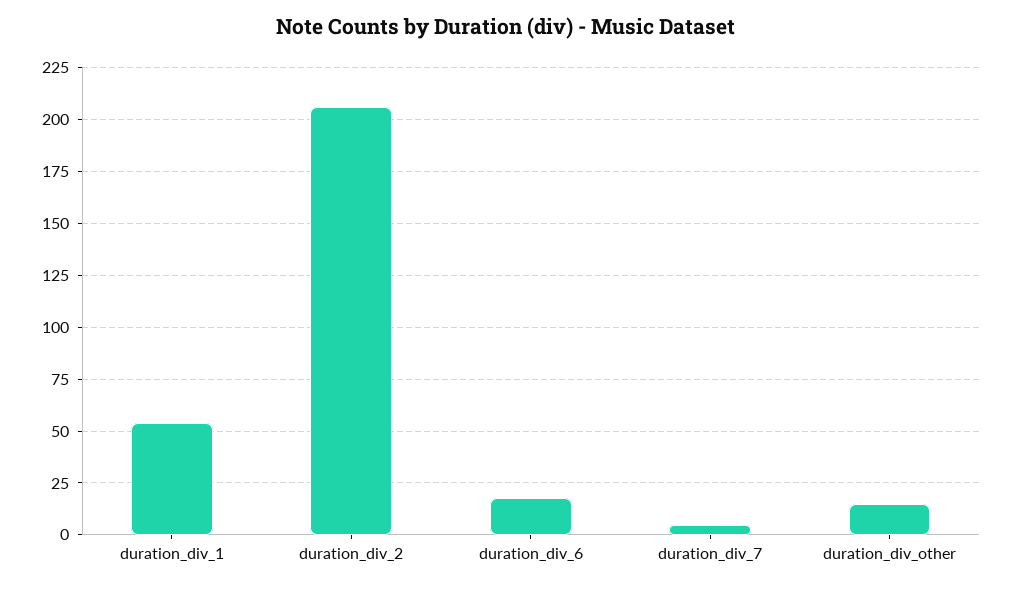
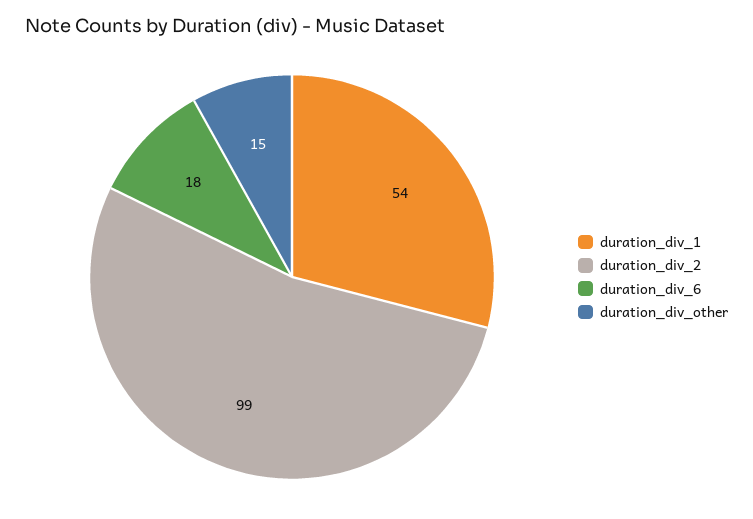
duration_div_2: 205 -> 99
duration_div_7: 5 -> none

